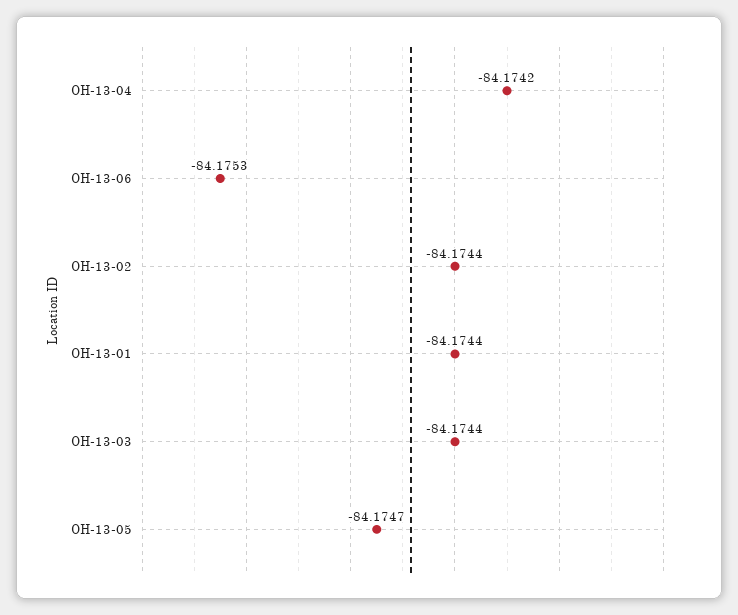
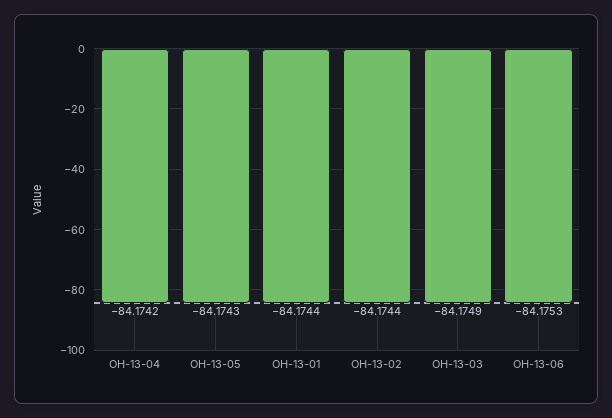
OH-13-03: -84.1744 -> -84.1749
OH-13-05: -84.1747 -> -84.1743

